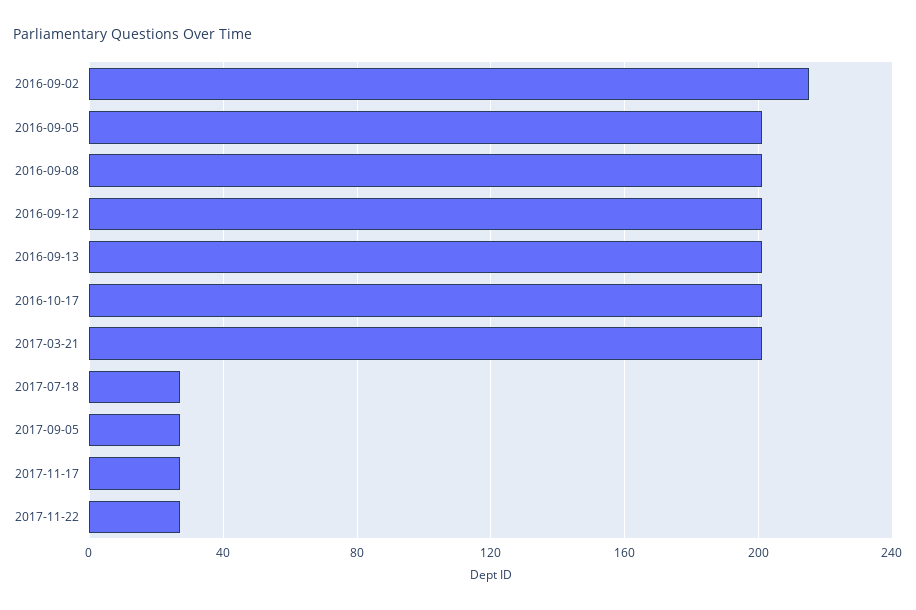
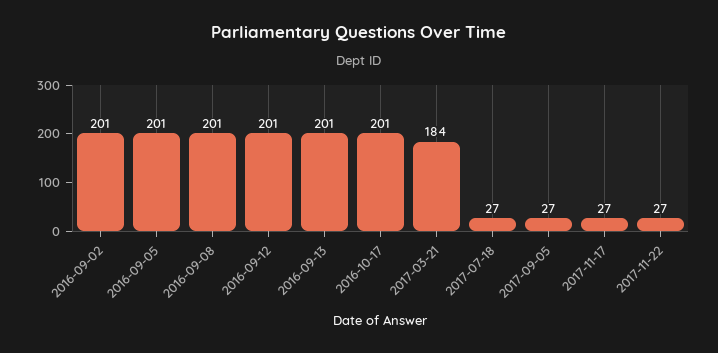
2016-09-02: 215 -> 201
2017-03-21: 200 -> 184

